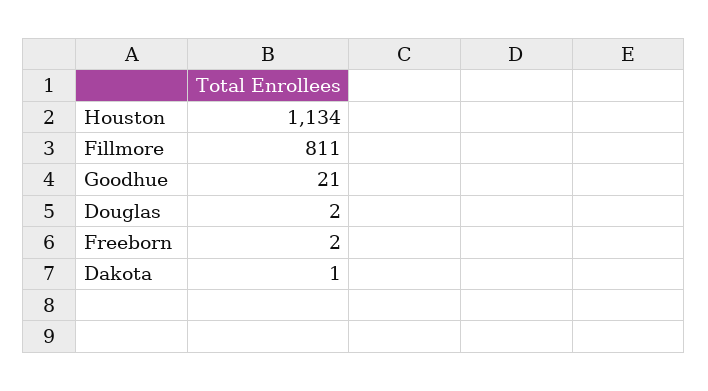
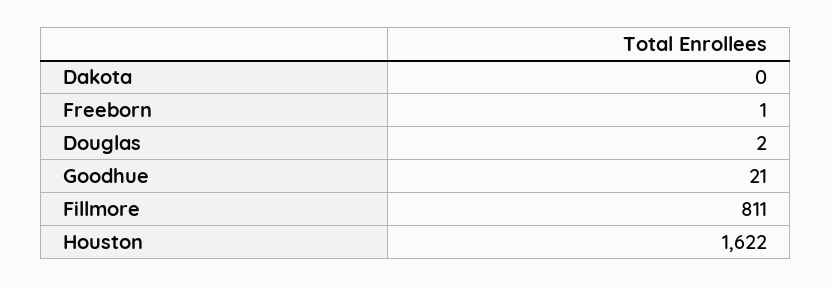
Houston: 1134 -> 1622
Freeborn: 2 -> 1
Dakota: 1 -> 0

